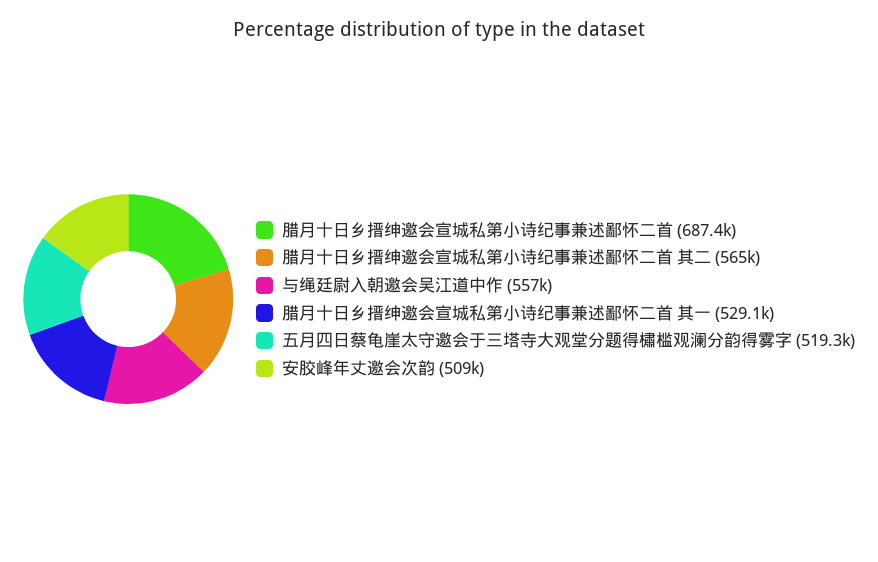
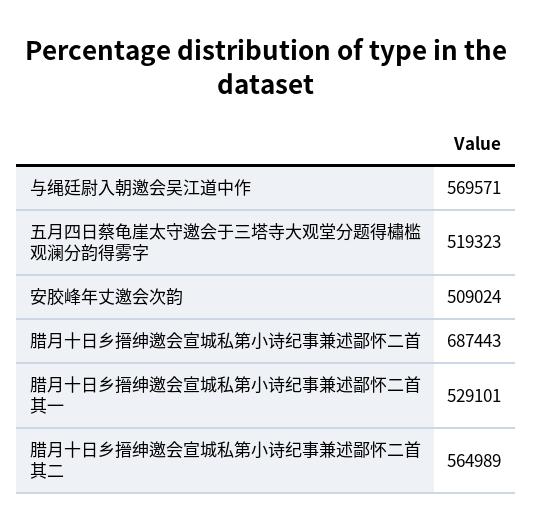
与绳廷尉入朝邀会吴江道中作: 557000 -> 569571

